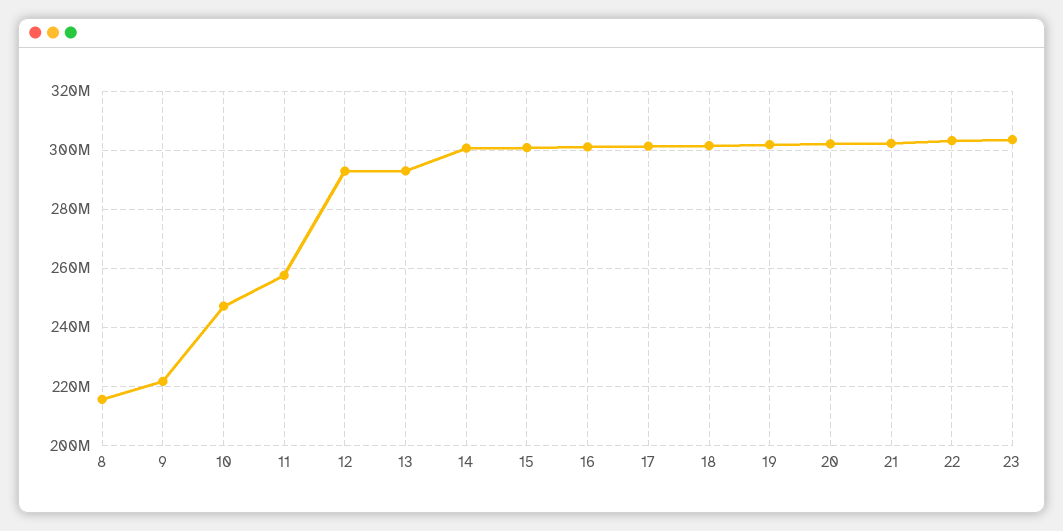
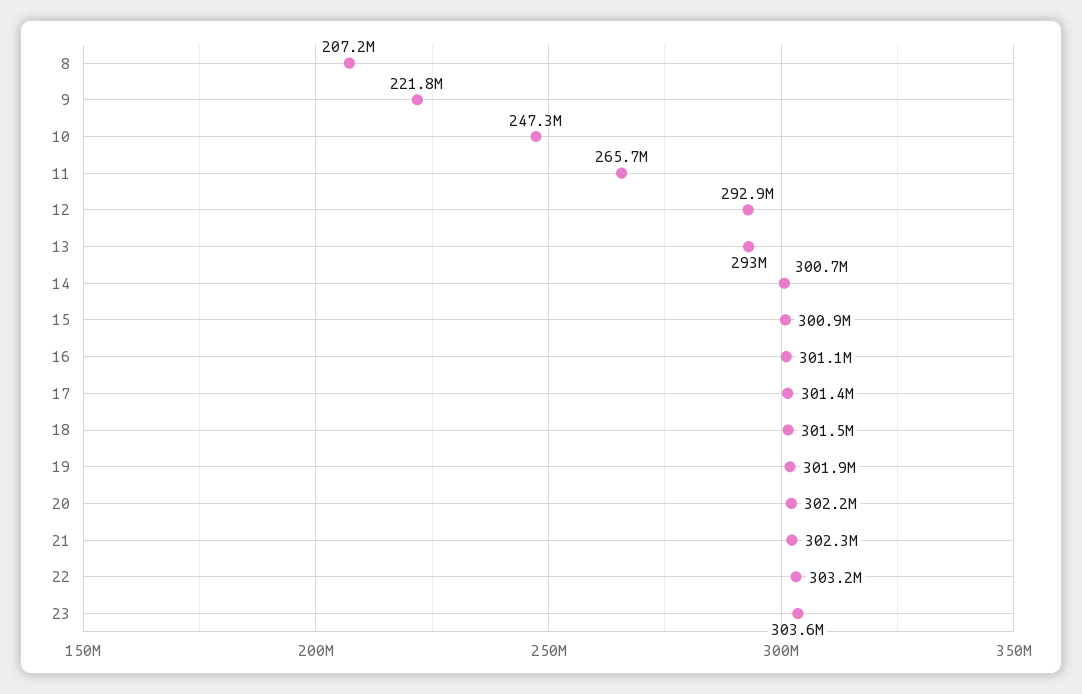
8: 215000000 -> 207200000
11: 257500000 -> 265700000

